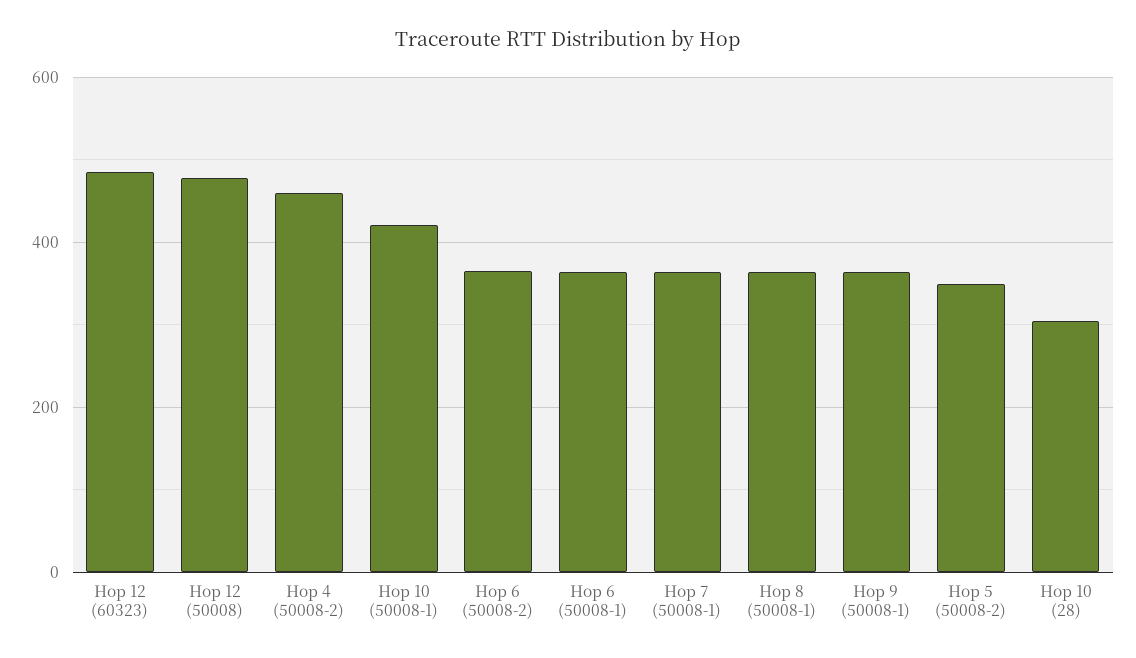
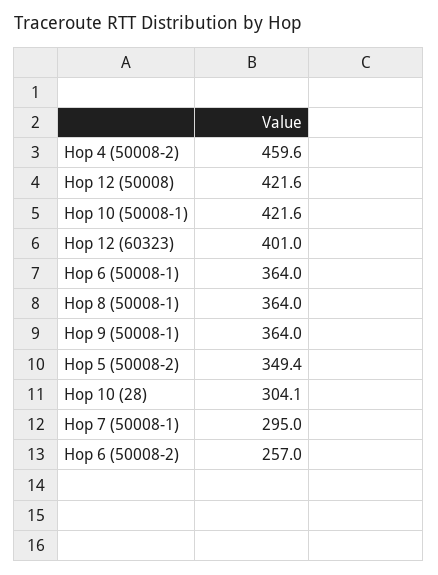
Hop 12 (60323): 480 -> 401
Hop 12 (50008): 480 -> 421.6
Hop 6 (50008-2): 360 -> 257
Hop 7 (50008-1): 360 -> 295

